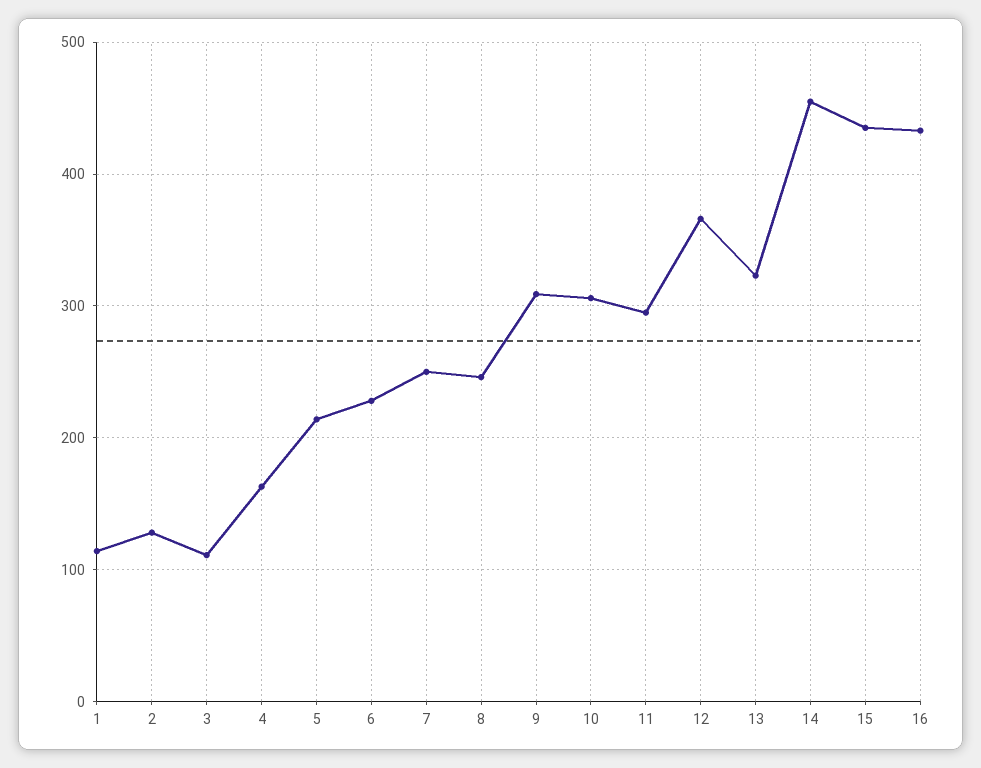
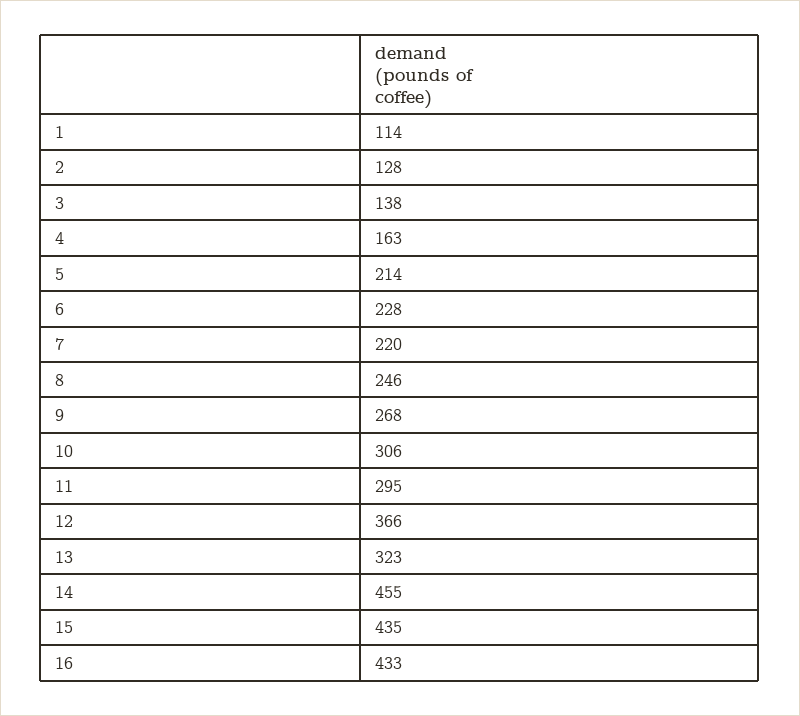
3: 110 -> 138
7: 250 -> 220
9: 310 -> 268

